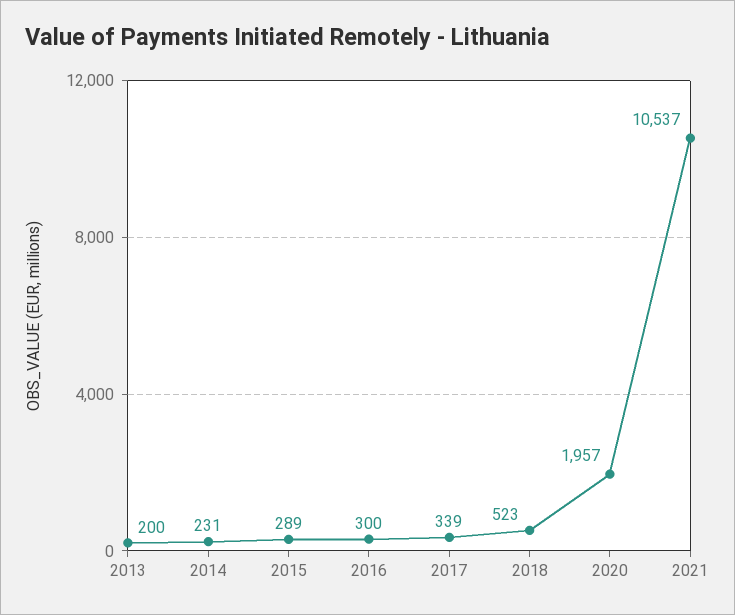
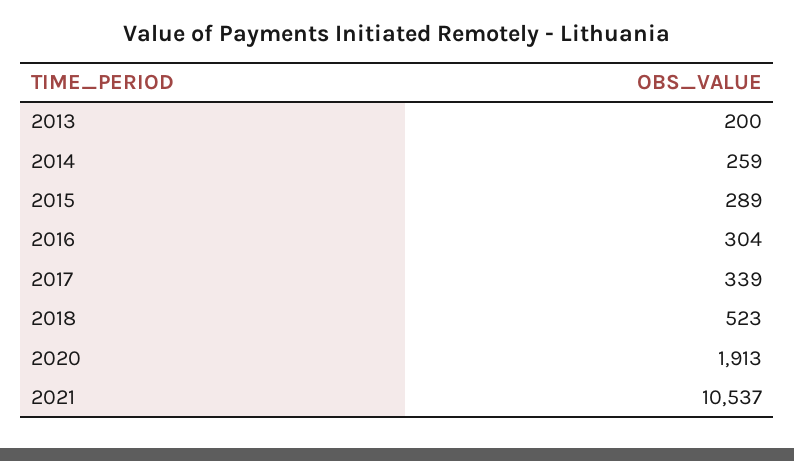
2014: 231 -> 259
2016: 300 -> 304
2020: 1957 -> 1913

